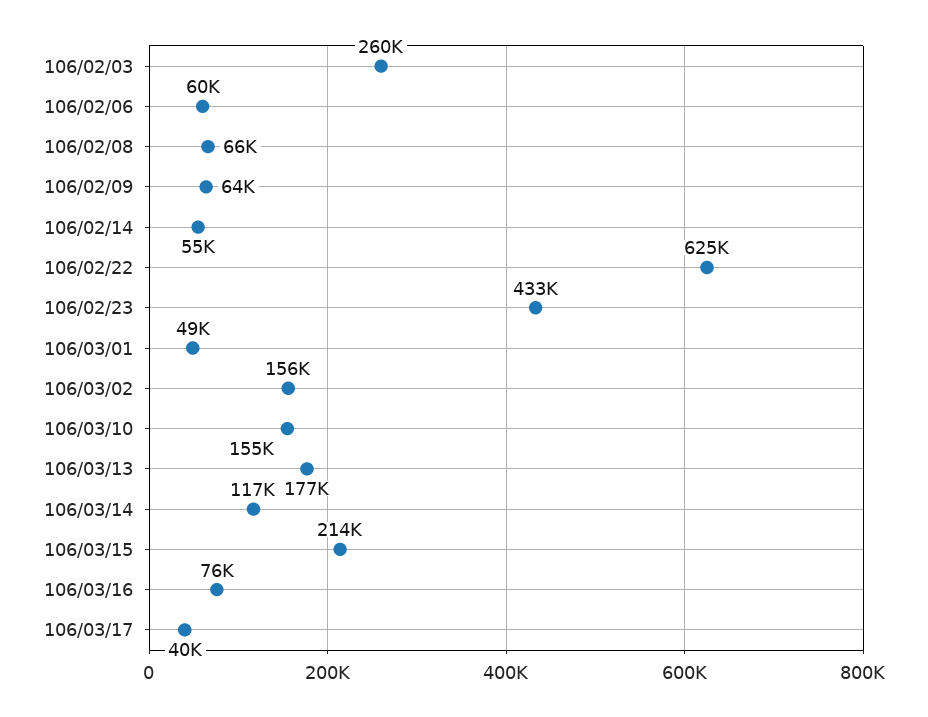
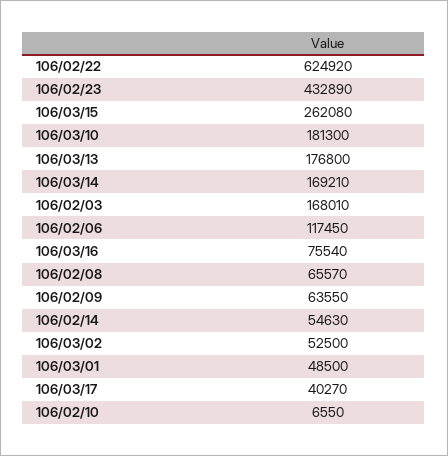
106/02/03: 260000 -> 168010
106/02/06: 60000 -> 117450
106/03/02: 156000 -> 52500
106/03/10: 155000 -> 181300
106/03/14: 117000 -> 169210
106/03/15: 214000 -> 262080
106/02/10: none -> 6550

